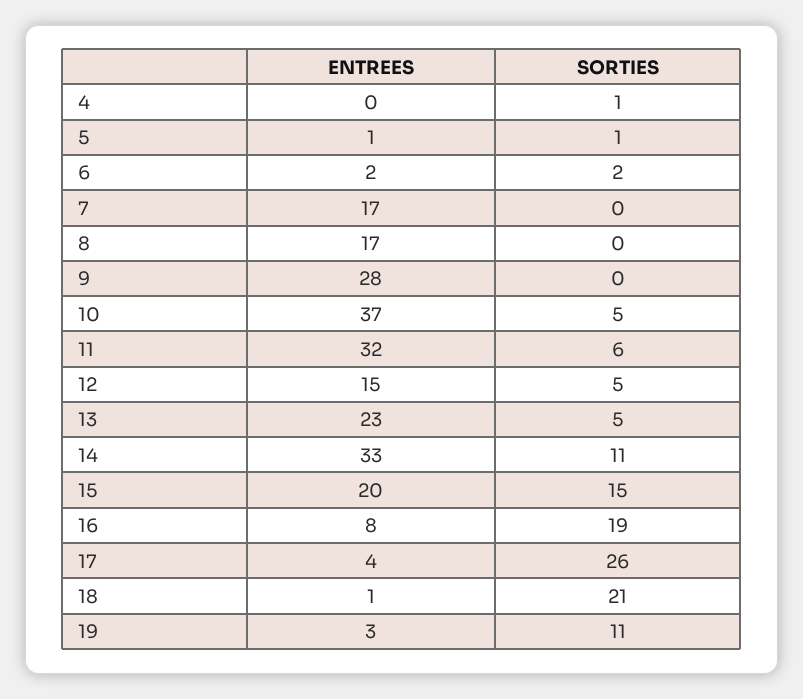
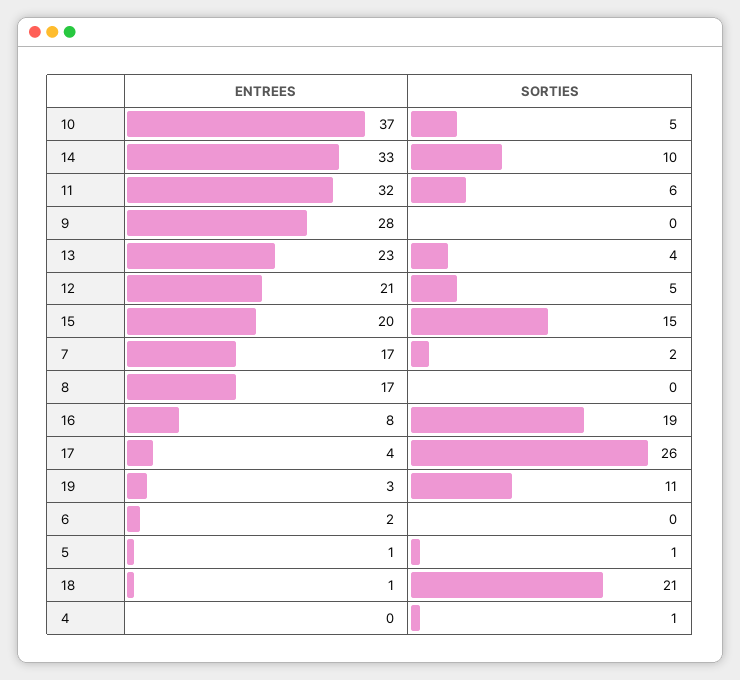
SORTIES, 6: 2 -> 0
SORTIES, 7: 0 -> 2
ENTREES, 12: 15 -> 21
SORTIES, 13: 5 -> 4
SORTIES, 14: 11 -> 10

